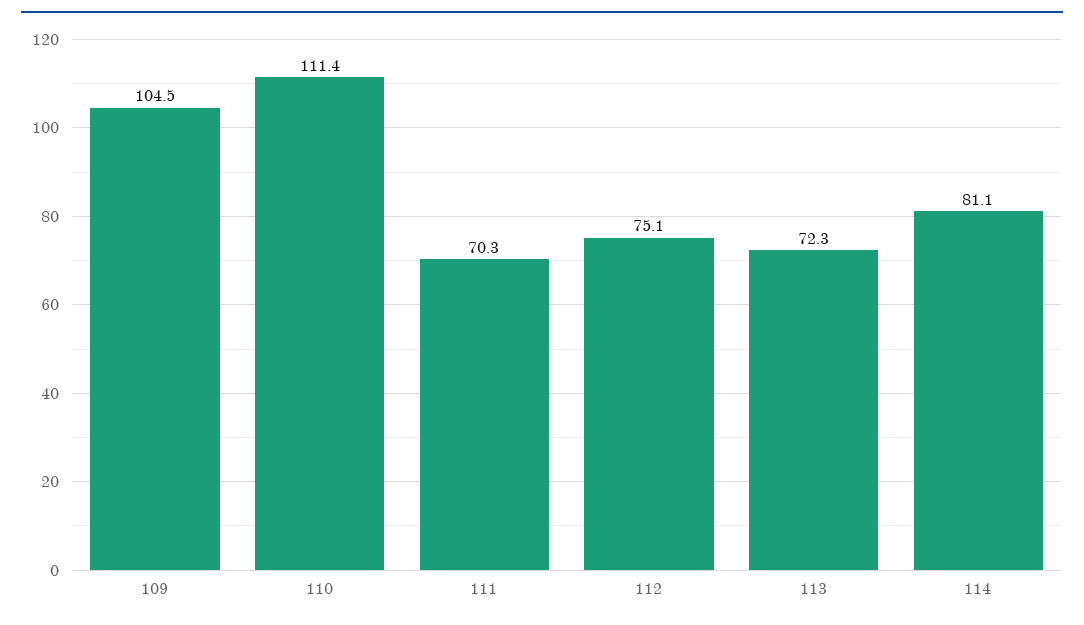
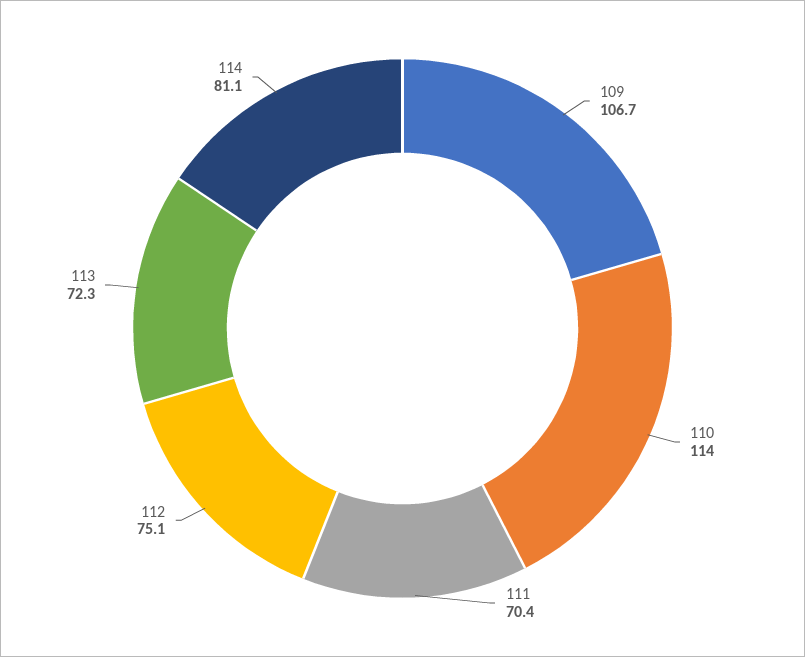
109: 104.5 -> 106.7
110: 111.4 -> 114
111: 70.3 -> 70.4

